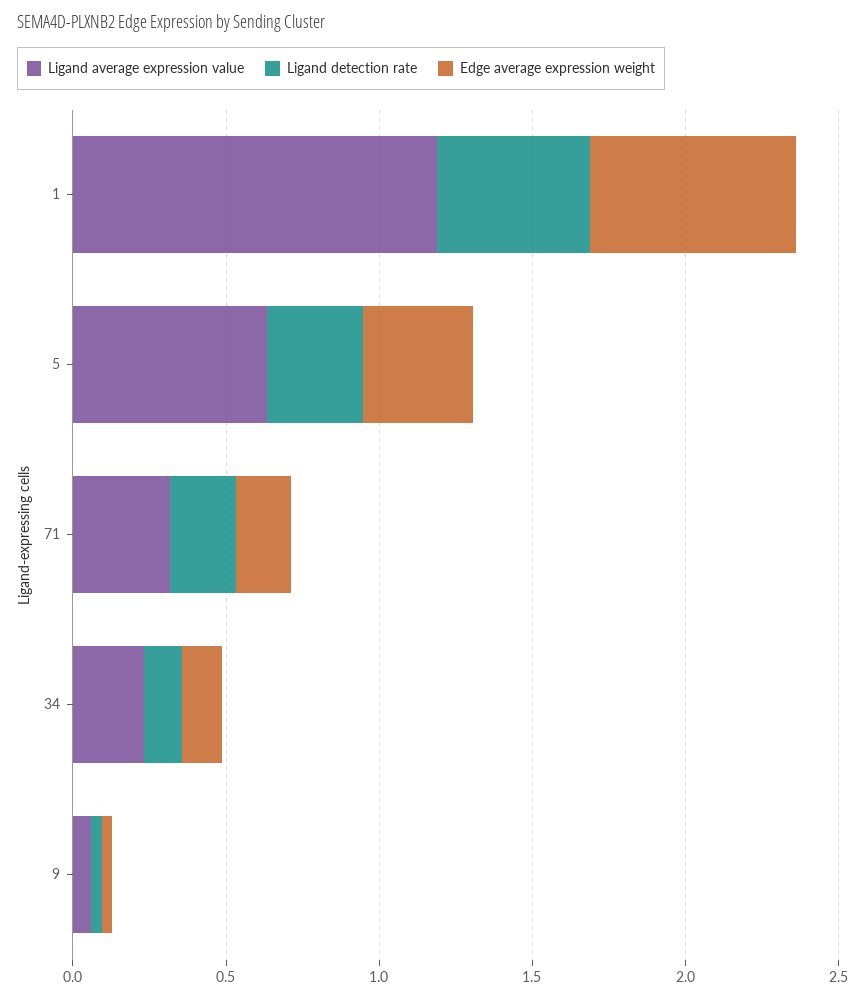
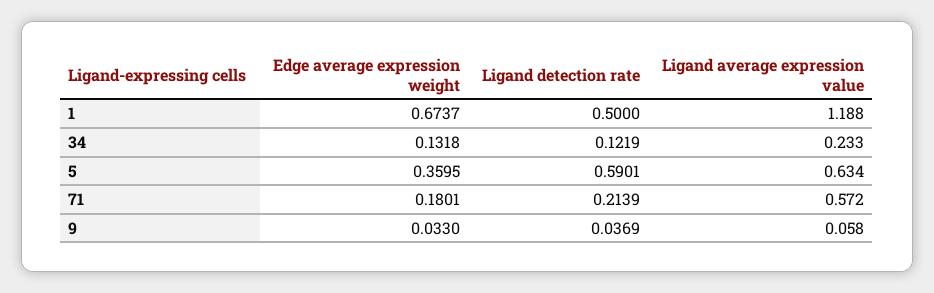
Ligand detection rate, 5: 0.3 -> 0.5901
Ligand average expression value, 71: 0.3 -> 0.572

